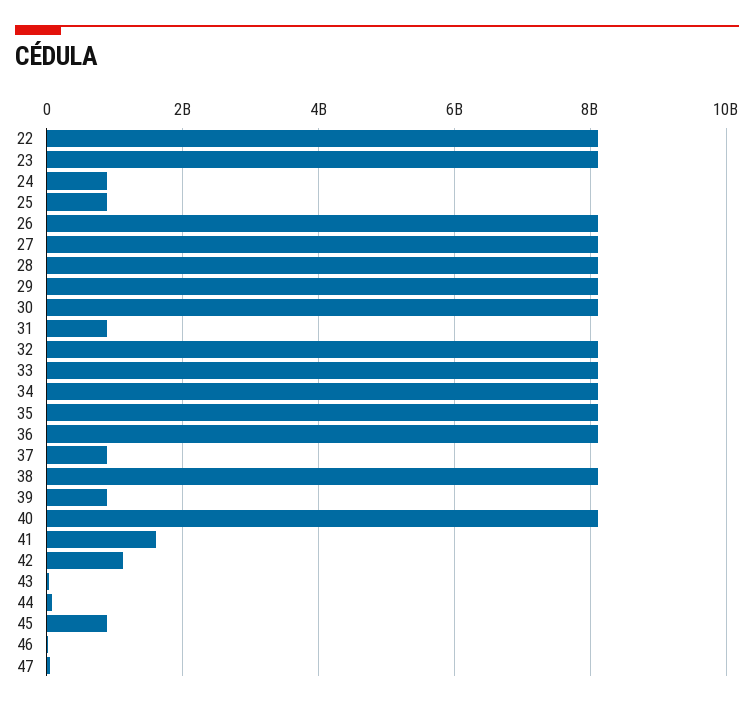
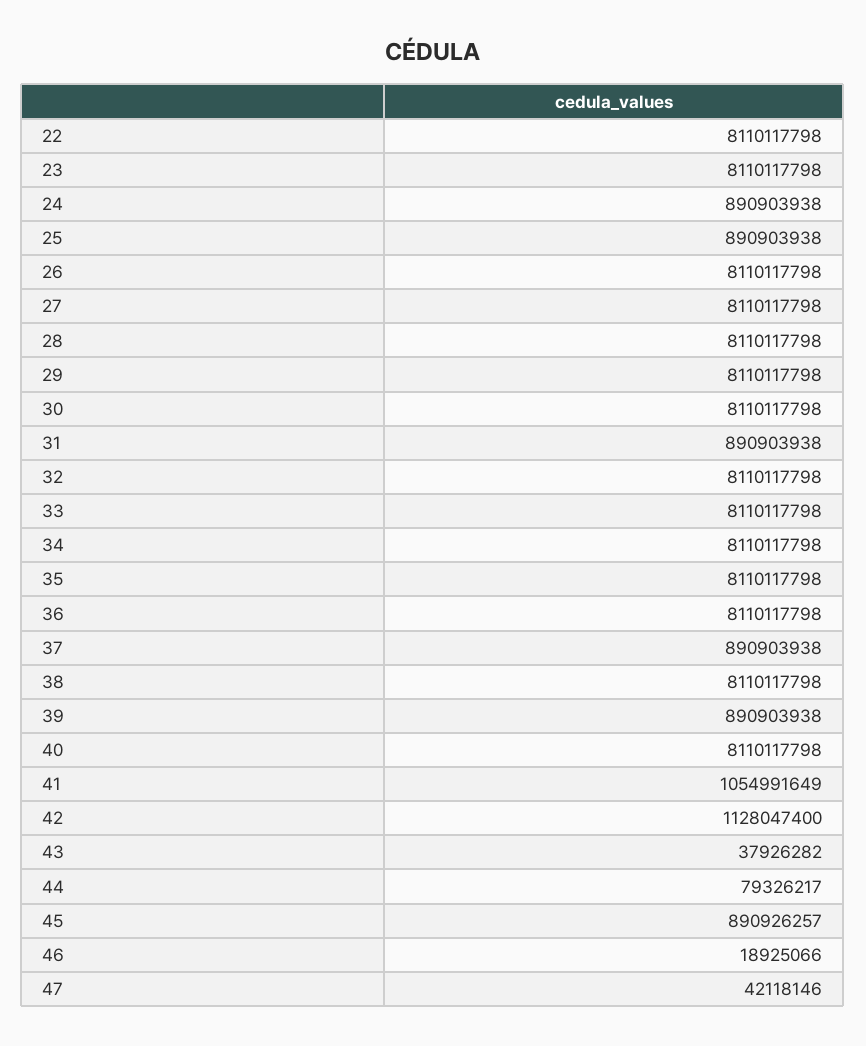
41: 1600000000 -> 1054991649

